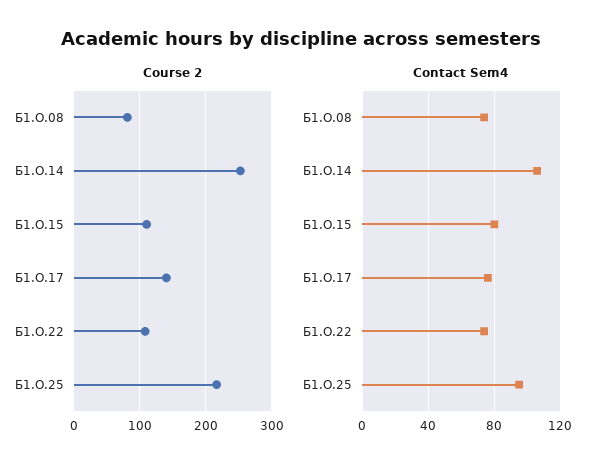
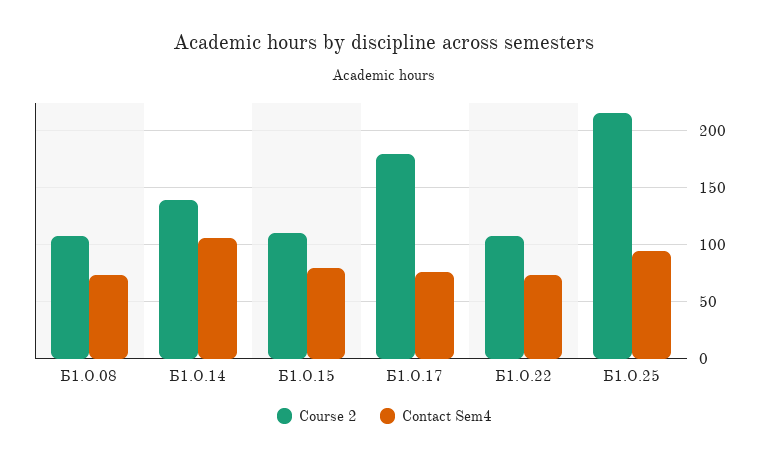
Course 2, Б1.О.08: 80 -> 110
Course 2, Б1.О.14: 250 -> 140
Course 2, Б1.О.17: 140 -> 180

